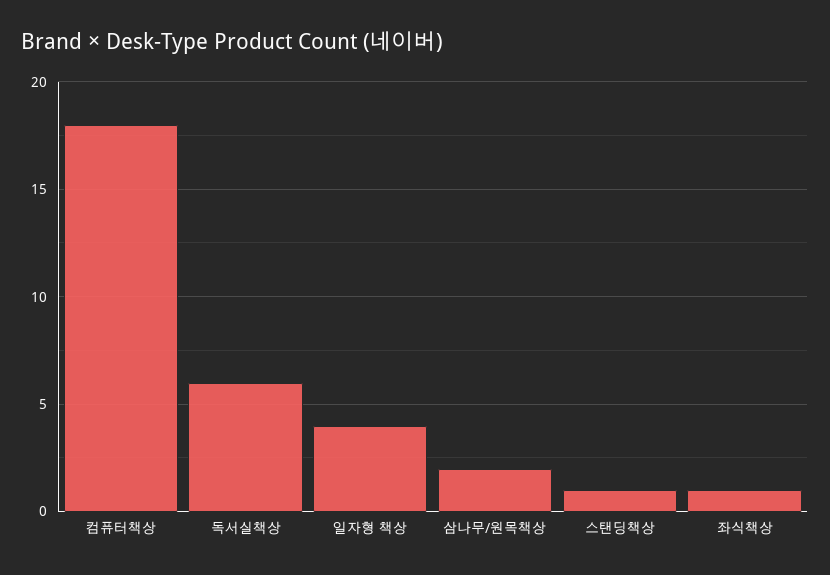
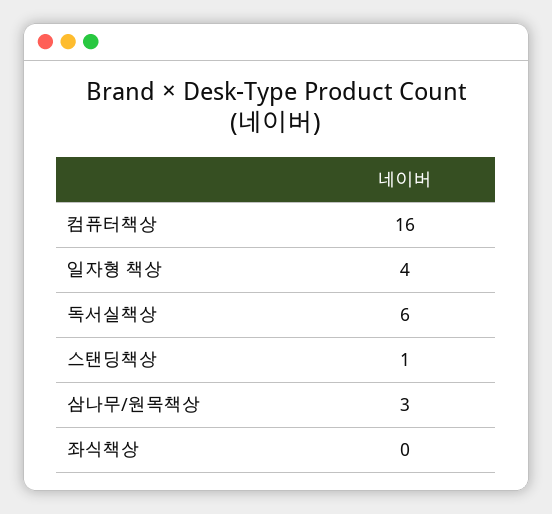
컴퓨터책상: 18 -> 16
삼나무/원목책상: 2 -> 3
좌식책상: 1 -> 0

